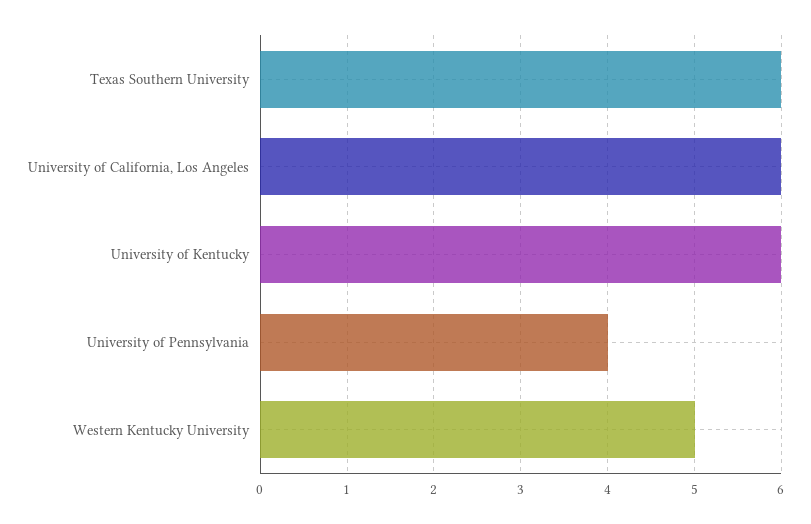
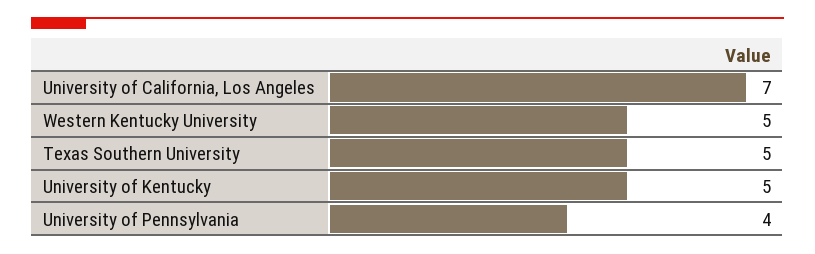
Texas Southern University: 6 -> 5
University of California, Los Angeles: 6 -> 7
University of Kentucky: 6 -> 5

